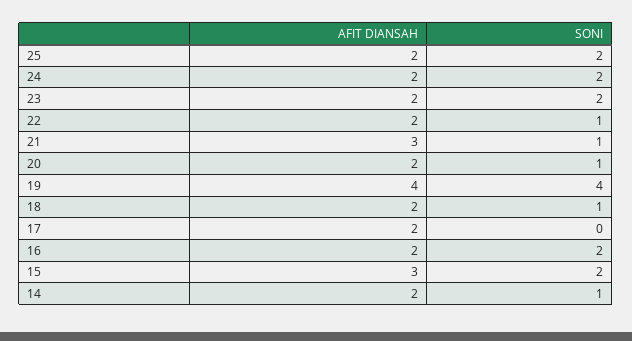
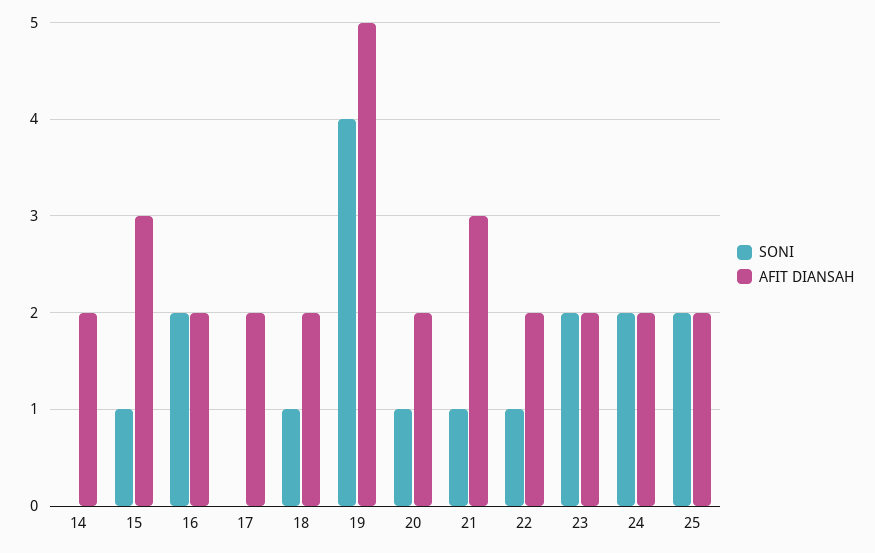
AFIT DIANSAH, 19: 4 -> 5
SONI, 15: 2 -> 1
SONI, 14: 1 -> 0

